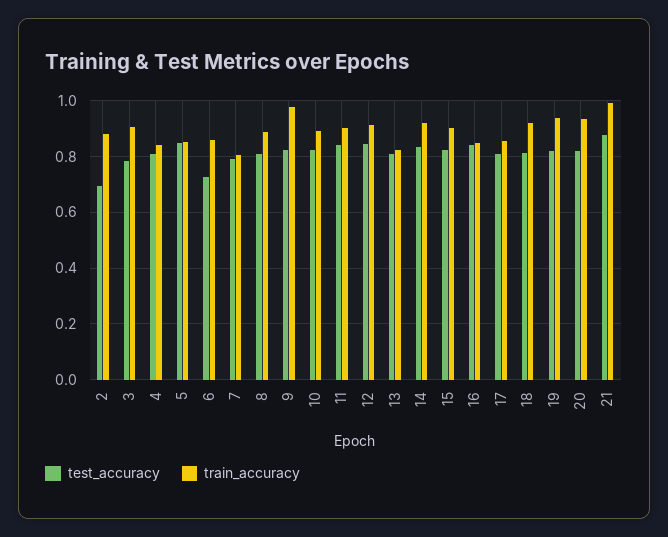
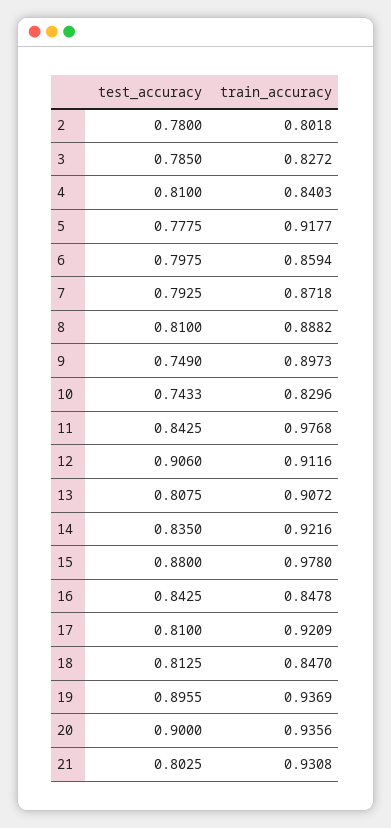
test_accuracy, 2: 0.7 -> 0.78
train_accuracy, 2: 0.875 -> 0.8018
train_accuracy, 3: 0.9 -> 0.8272
test_accuracy, 5: 0.85 -> 0.7775
train_accuracy, 5: 0.85 -> 0.9177
test_accuracy, 6: 0.725 -> 0.7975
train_accuracy, 7: 0.8 -> 0.8718
test_accuracy, 9: 0.825 -> 0.749
train_accuracy, 9: 0.975 -> 0.8973
test_accuracy, 10: 0.825 -> 0.7433
train_accuracy, 10: 0.9 -> 0.8296
train_accuracy, 11: 0.9 -> 0.9768
test_accuracy, 12: 0.85 -> 0.906
train_accuracy, 13: 0.825 -> 0.9072
test_accuracy, 15: 0.825 -> 0.88
train_accuracy, 15: 0.9 -> 0.978
train_accuracy, 17: 0.85 -> 0.9209
train_accuracy, 18: 0.925 -> 0.847
test_accuracy, 19: 0.825 -> 0.8955
test_accuracy, 20: 0.825 -> 0.9
test_accuracy, 21: 0.875 -> 0.8025
train_accuracy, 21: 1 -> 0.9308

